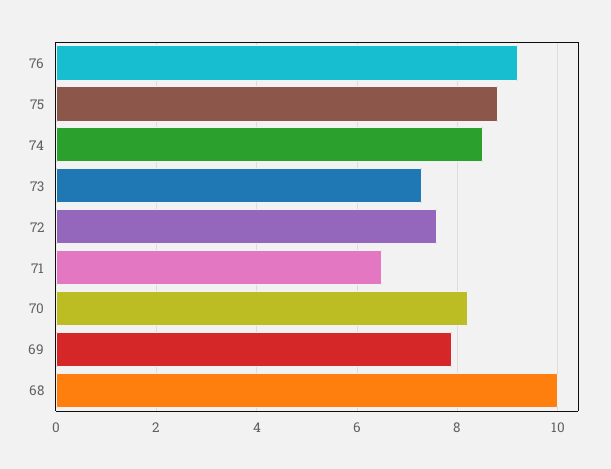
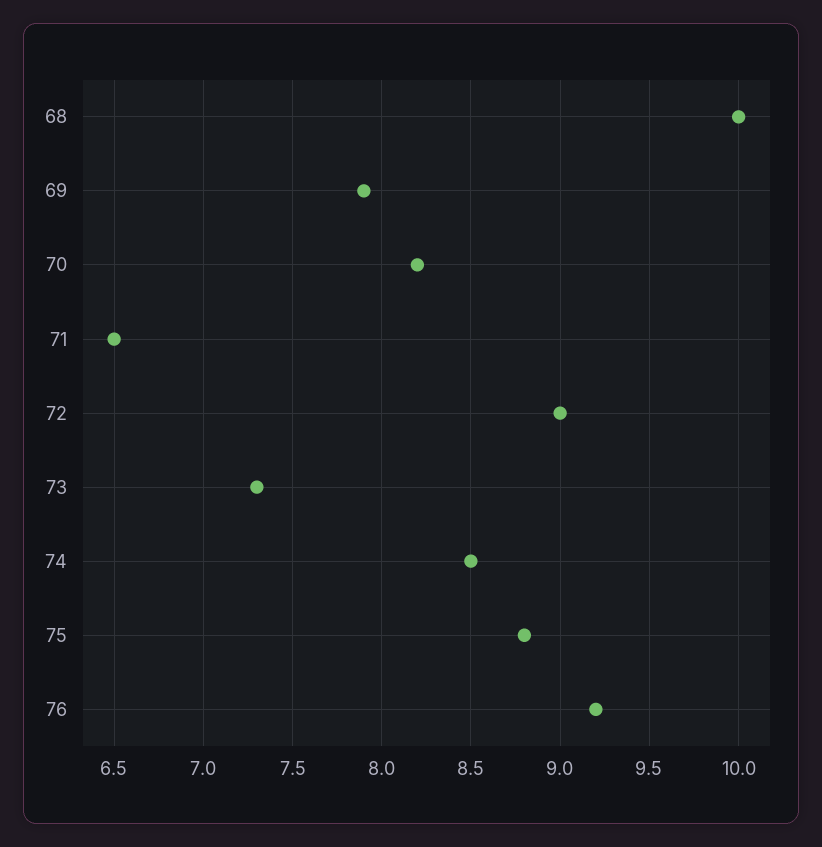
72: 7.5 -> 9

